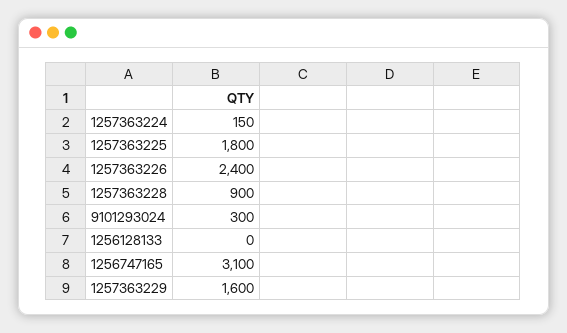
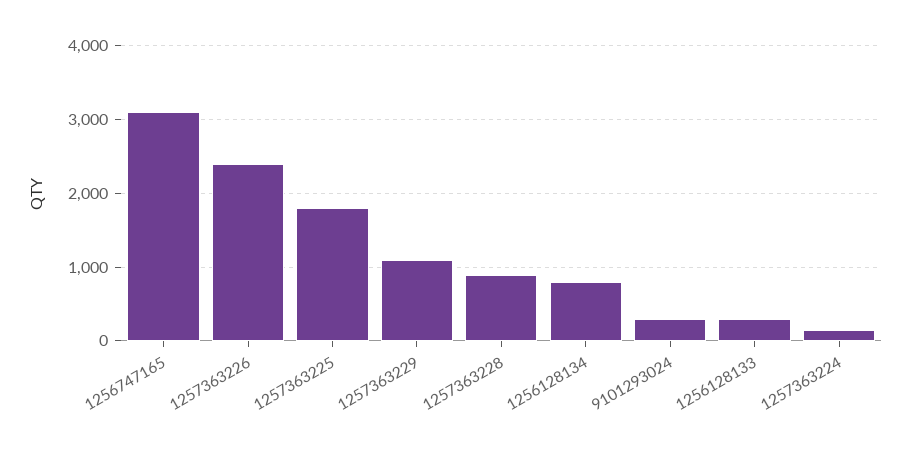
1256128133: 0 -> 300
1257363229: 1600 -> 1100
1256128134: none -> 800

